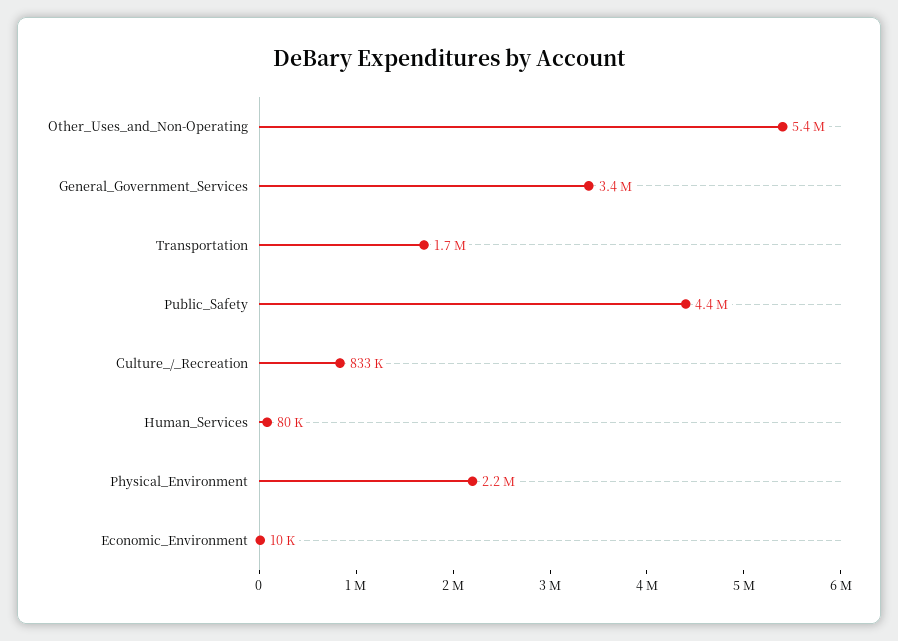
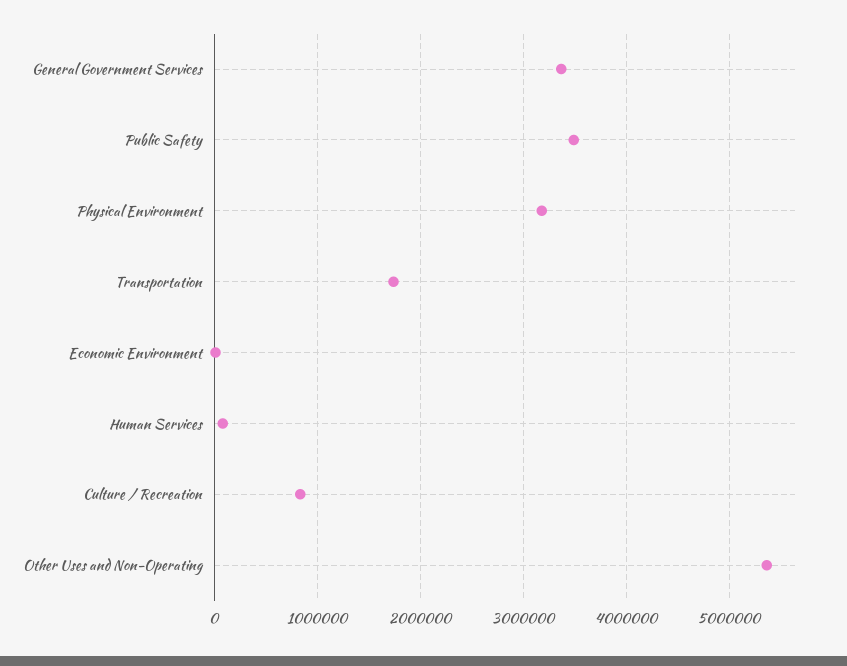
Public_Safety: 4400000 -> 3500000
Physical_Environment: 2200000 -> 3200000

